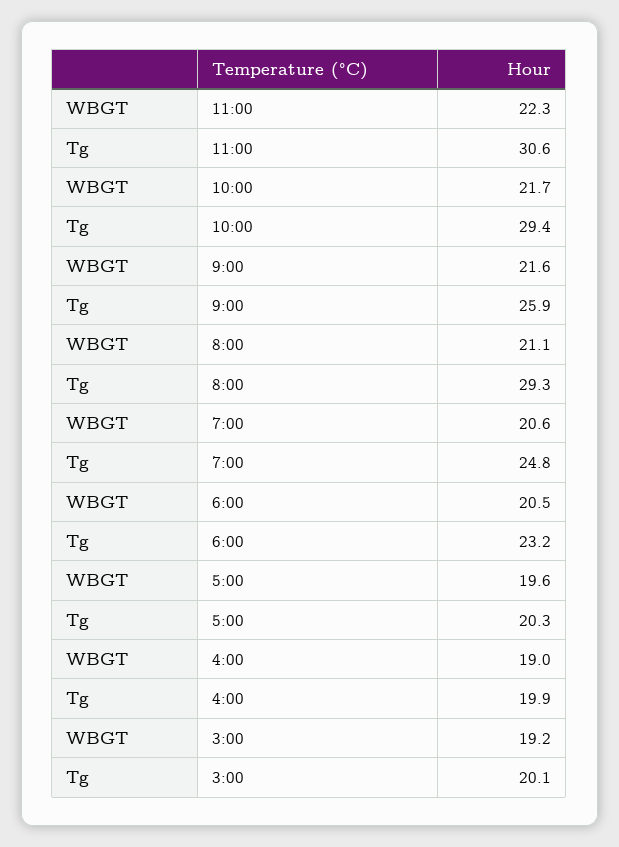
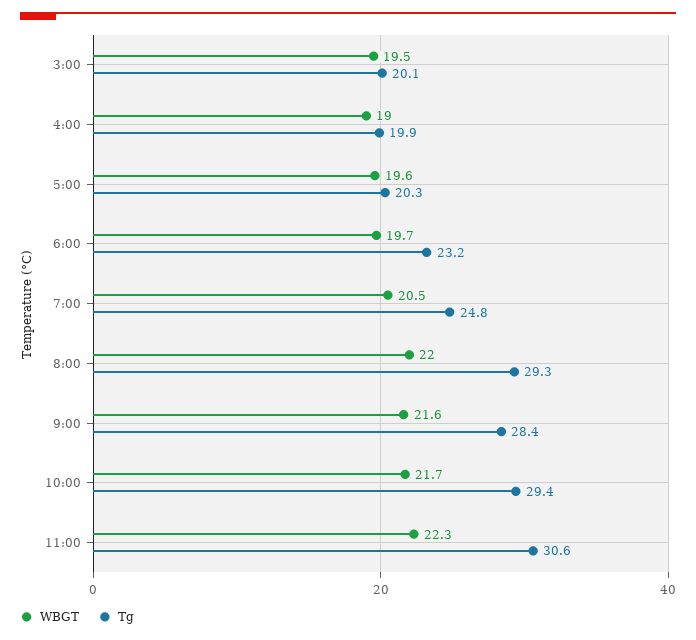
Tg, 9:00: 25.9 -> 28.4
WBGT, 8:00: 21.1 -> 22
WBGT, 7:00: 20.6 -> 20.5
WBGT, 6:00: 20.5 -> 19.7
WBGT, 3:00: 19.2 -> 19.5

